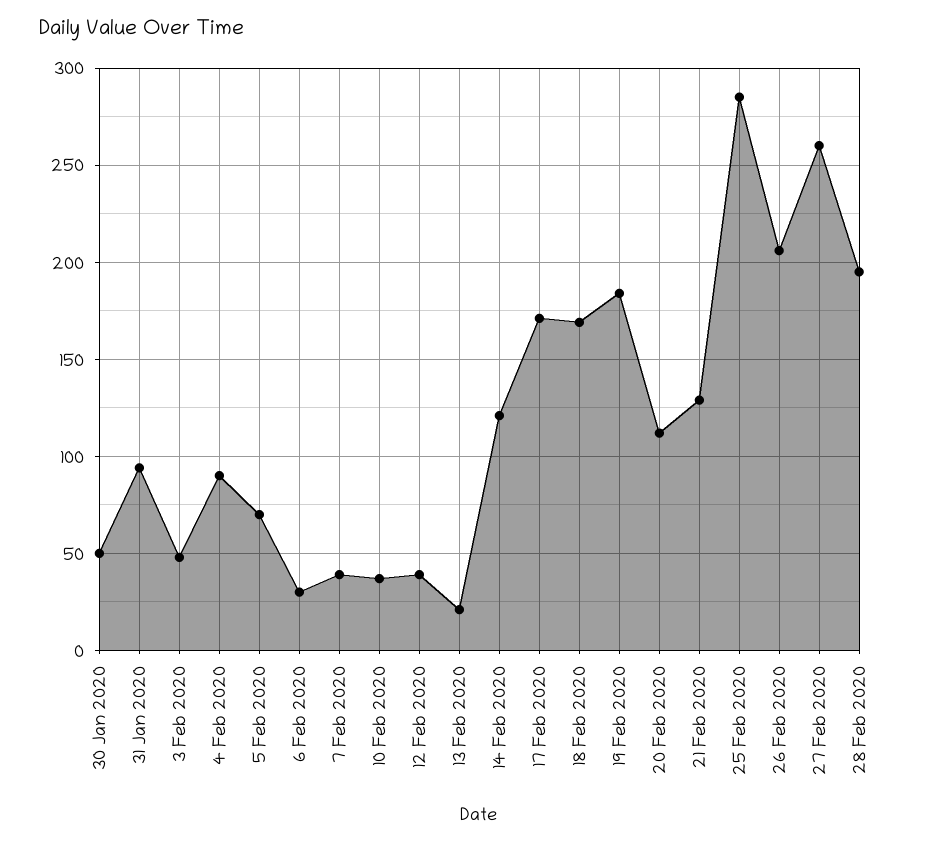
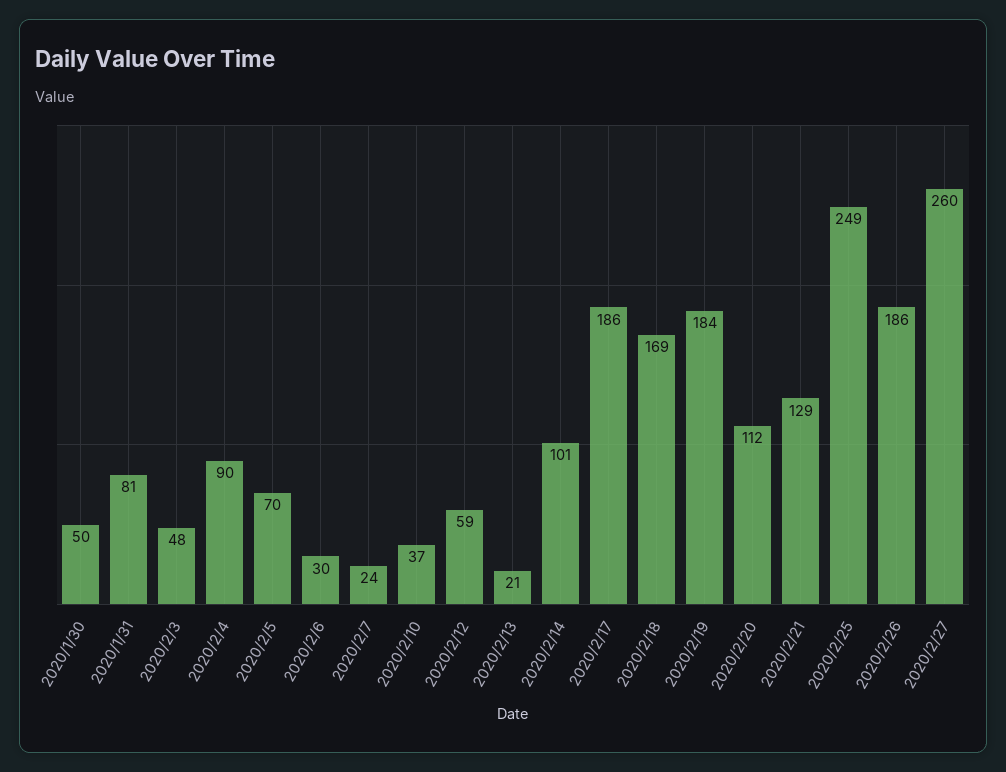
31 Jan 2020: 95 -> 81
7 Feb 2020: 40 -> 24
12 Feb 2020: 40 -> 59
14 Feb 2020: 120 -> 101
17 Feb 2020: 170 -> 186
25 Feb 2020: 285 -> 249
26 Feb 2020: 205 -> 186
28 Feb 2020: 195 -> none

